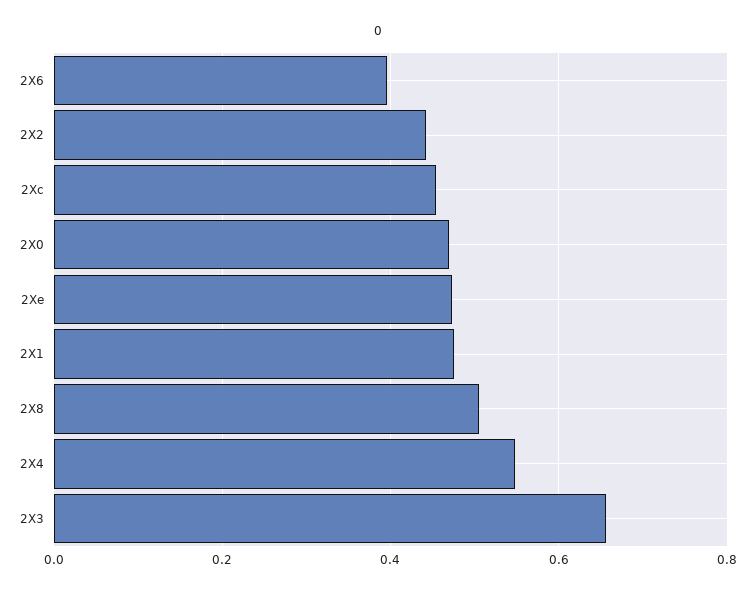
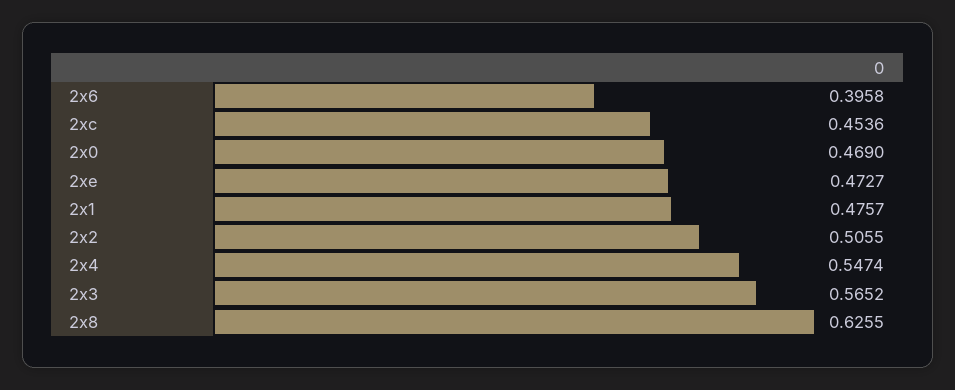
2X2: 0.44 -> 0.5055
2X8: 0.5 -> 0.6255
2X3: 0.66 -> 0.5652

